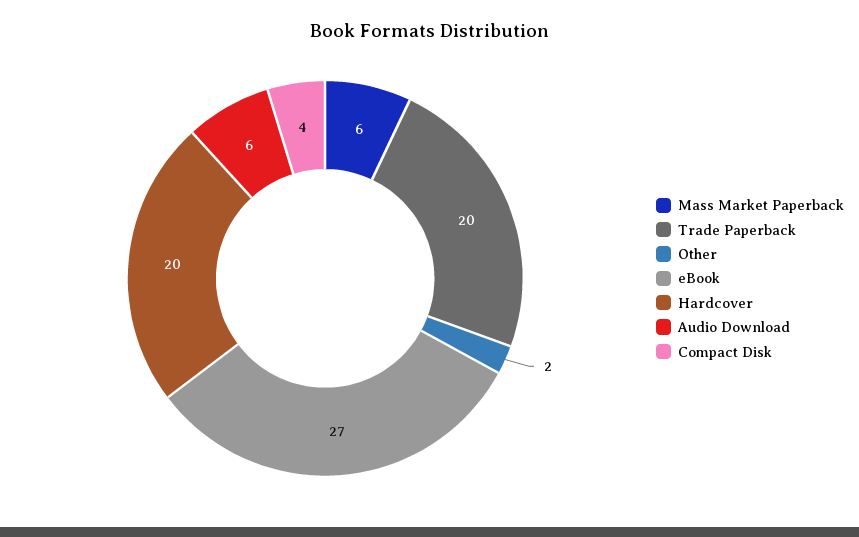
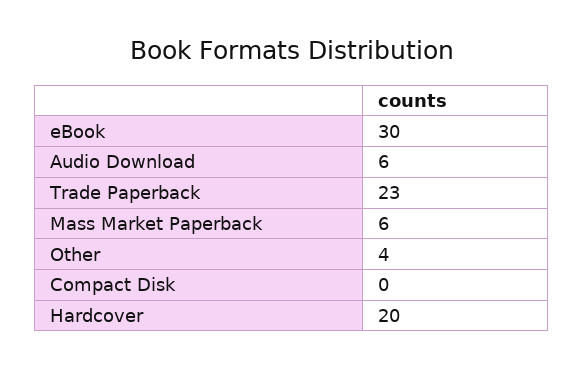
Trade Paperback: 20 -> 23
Other: 2 -> 4
eBook: 27 -> 30
Compact Disk: 4 -> 0

